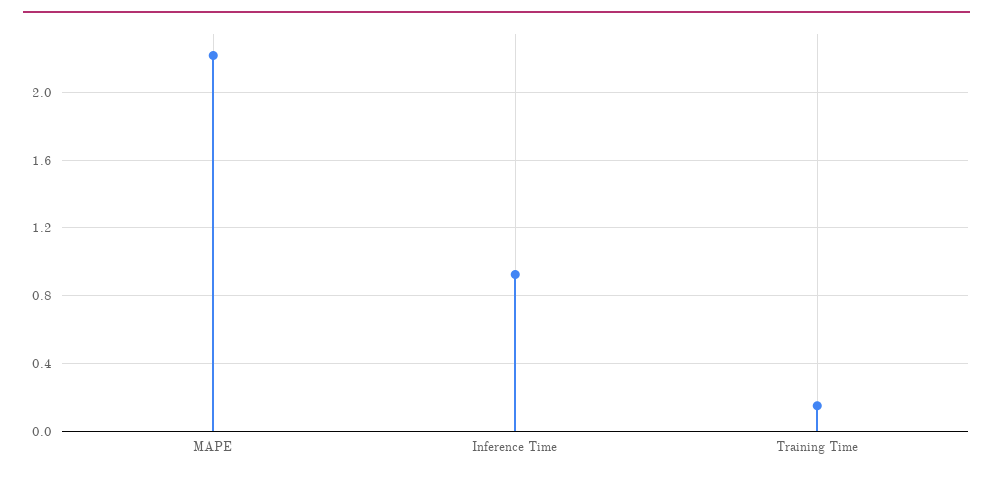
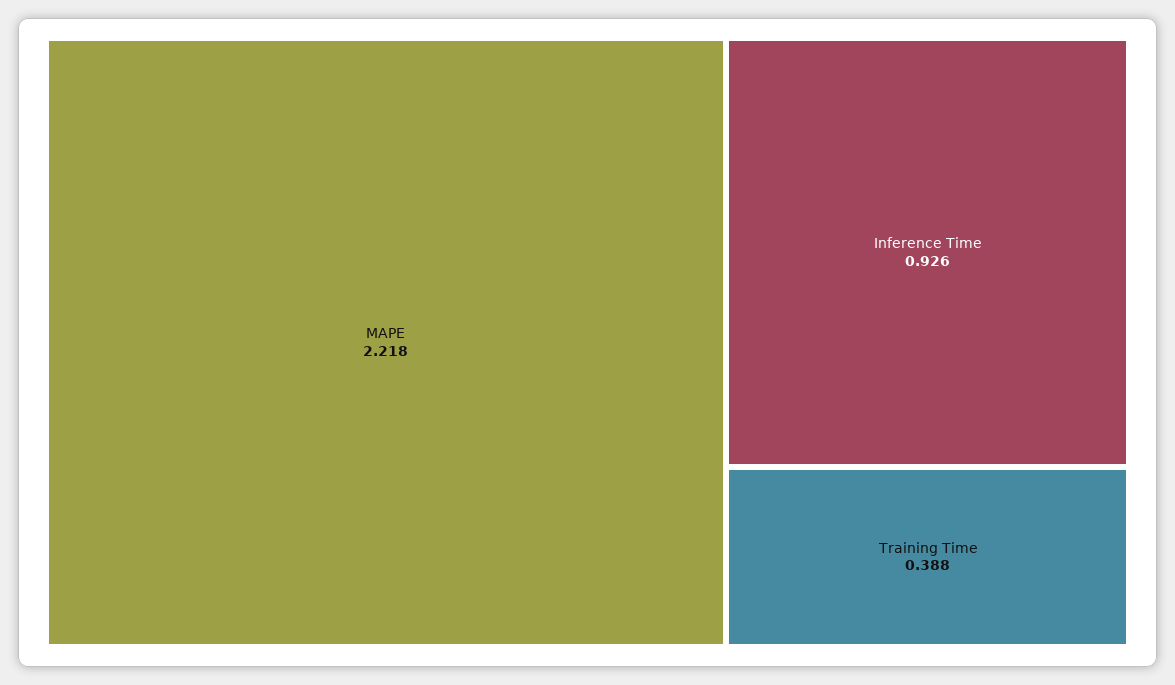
Training Time: 0.15 -> 0.388

